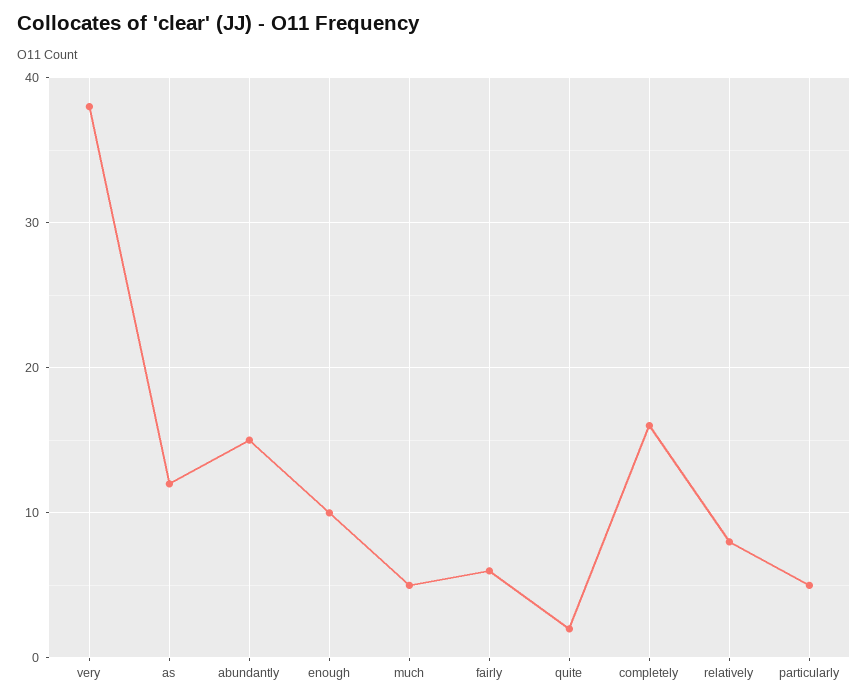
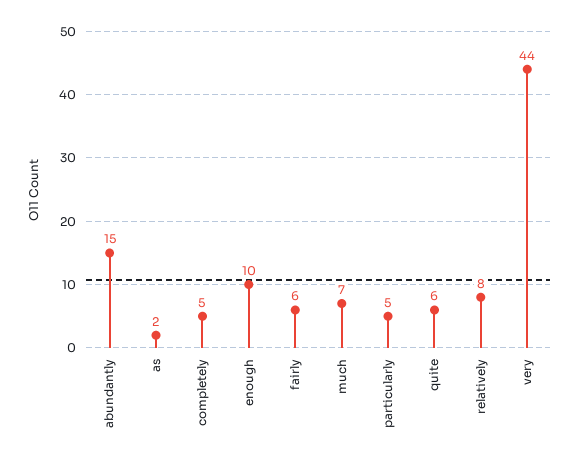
very: 38 -> 44
as: 12 -> 2
much: 5 -> 7
quite: 2 -> 6
completely: 16 -> 5

